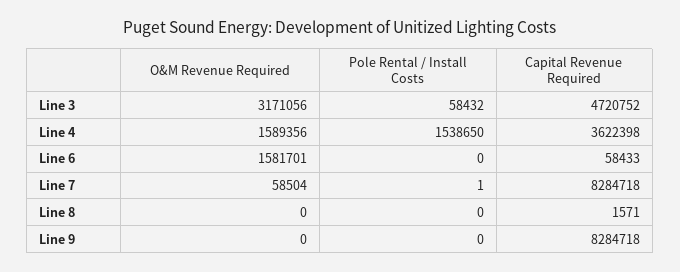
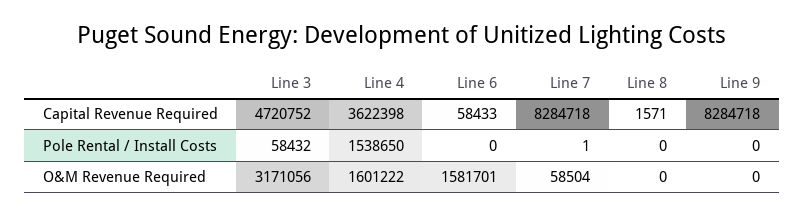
O&M Revenue Required, Line 4: 1589356 -> 1601222

